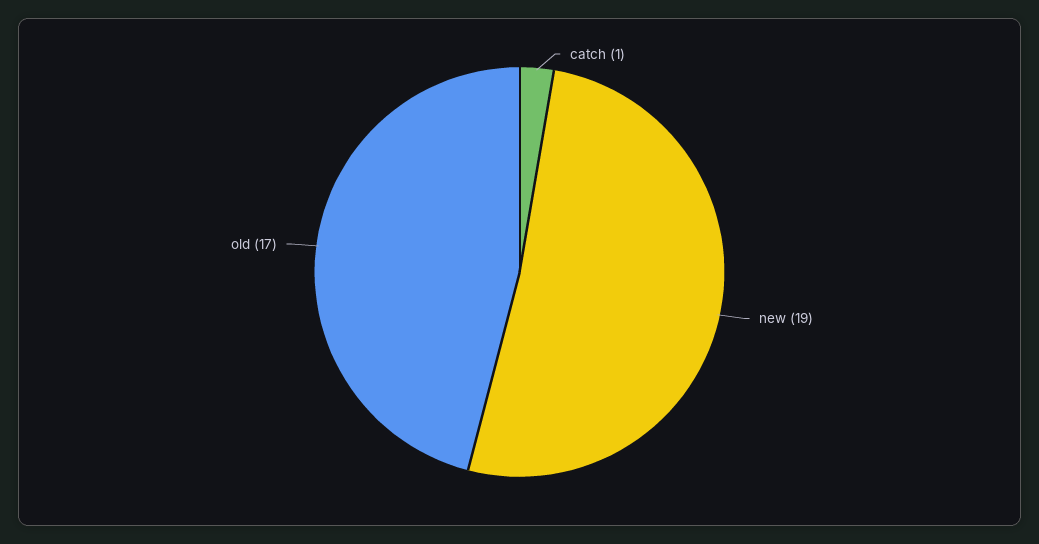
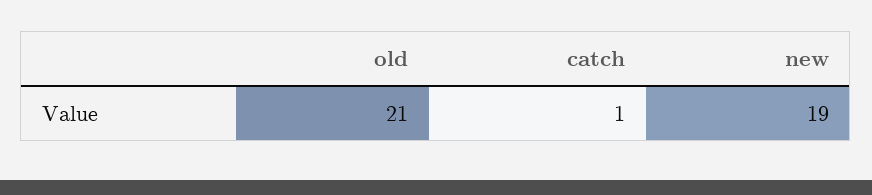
old: 17 -> 21

